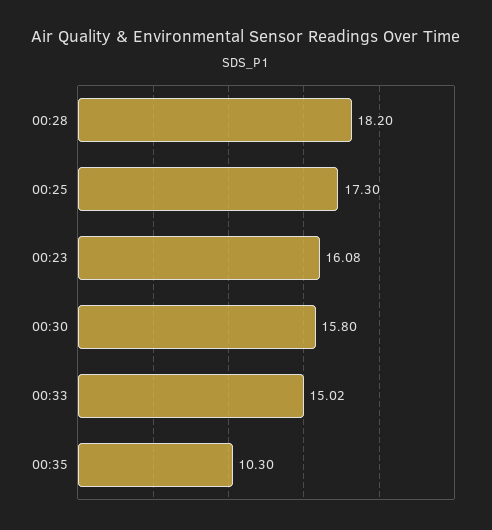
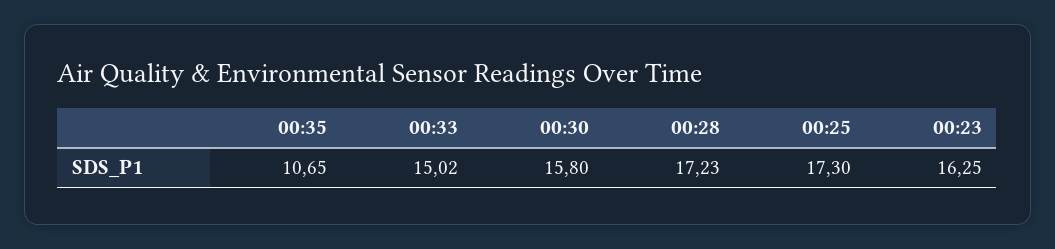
00:28: 18.2 -> 17.23
00:23: 16.08 -> 16.25
00:35: 10.3 -> 10.65

